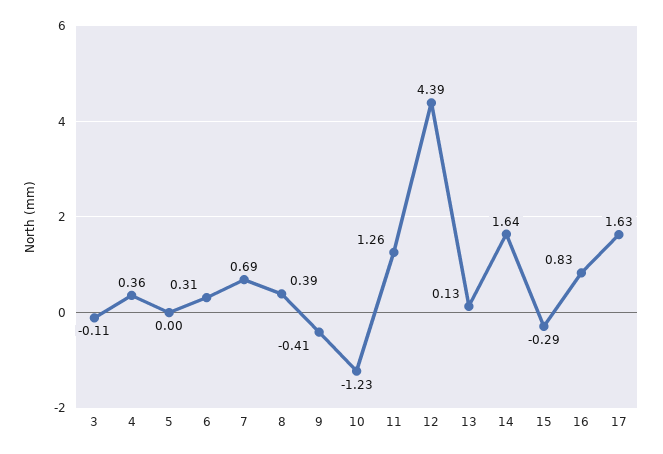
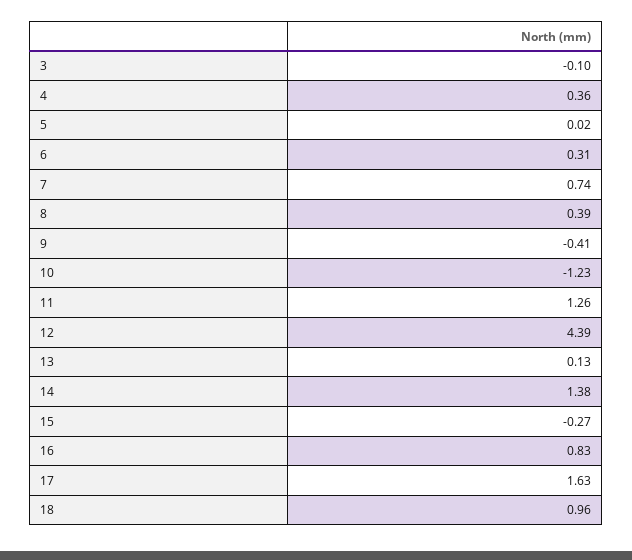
3: -0.11 -> -0.1
5: 0 -> 0.02
7: 0.69 -> 0.74
14: 1.64 -> 1.38
15: -0.29 -> -0.27
18: none -> 0.96

